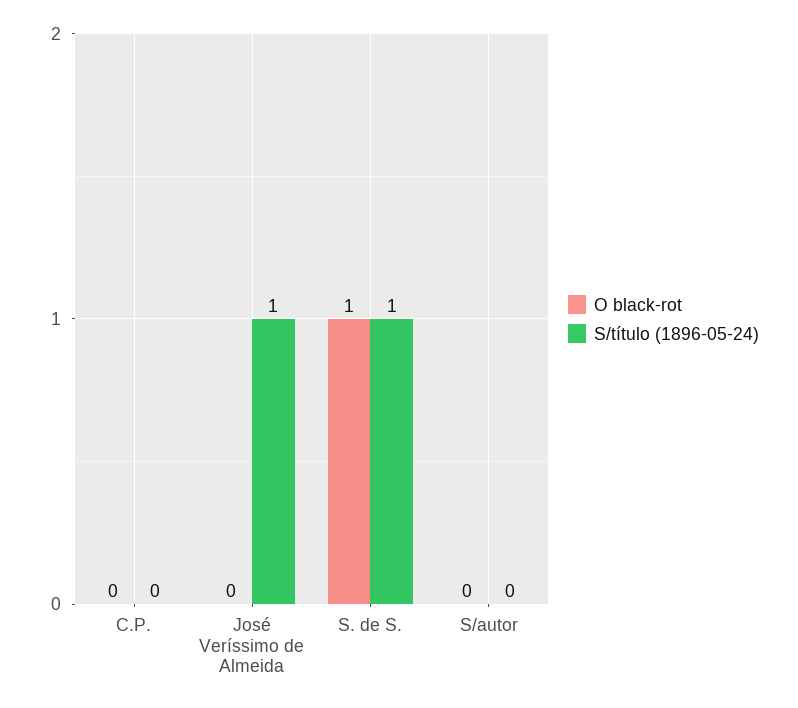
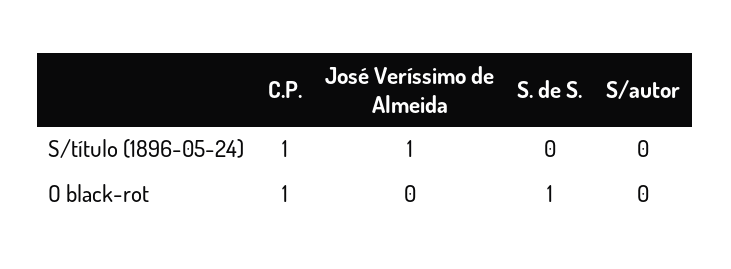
O black-rot, C.P.: 0 -> 1
S/título (1896-05-24), C.P.: 0 -> 1
S/título (1896-05-24), S. de S.: 1 -> 0

